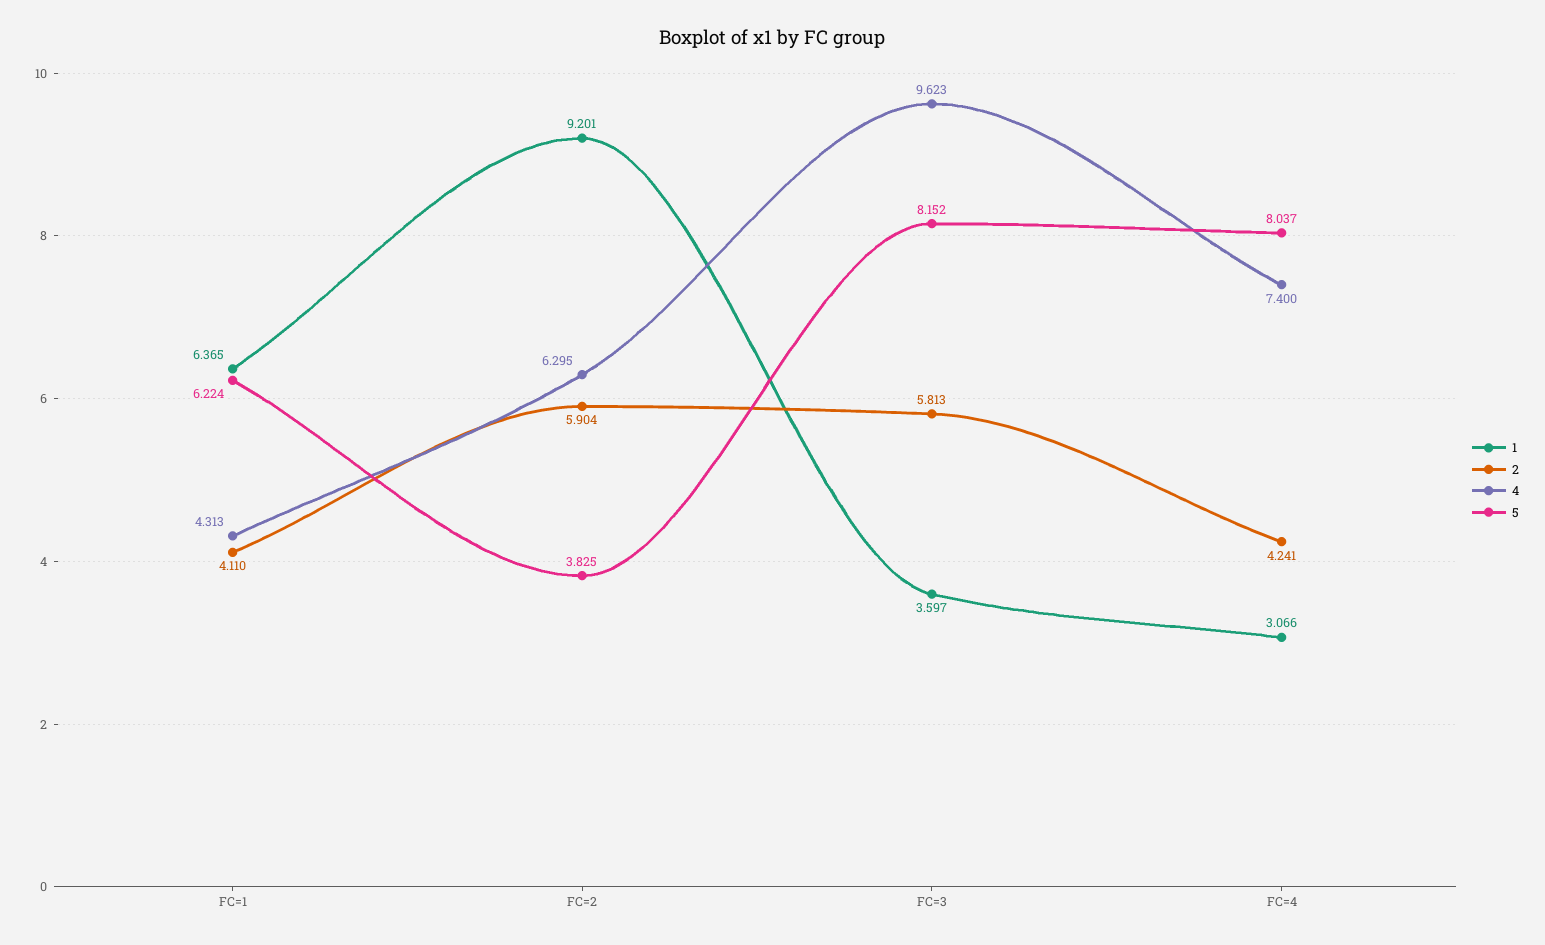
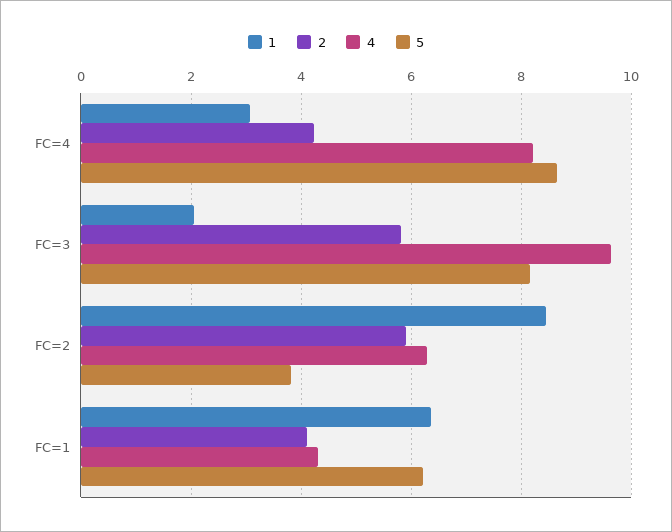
1, FC=2: 9.201 -> 8.4
1, FC=3: 3.597 -> 2
4, FC=4: 7.4 -> 8.2
5, FC=4: 8.037 -> 8.6

